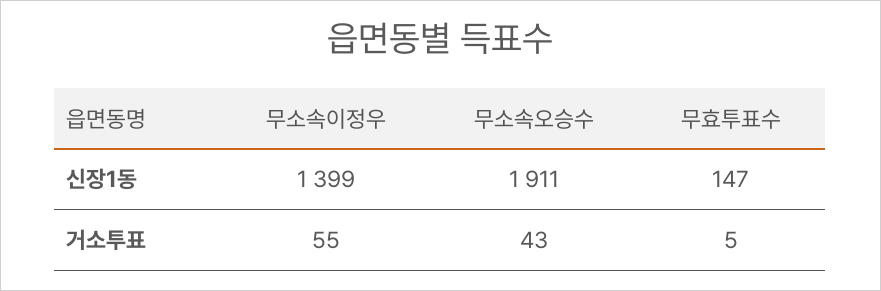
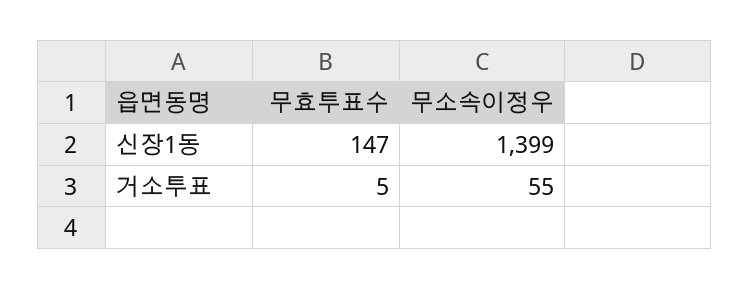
무소속오승수, 신장1동: 1911 -> none
무소속오승수, 거소투표: 43 -> none

